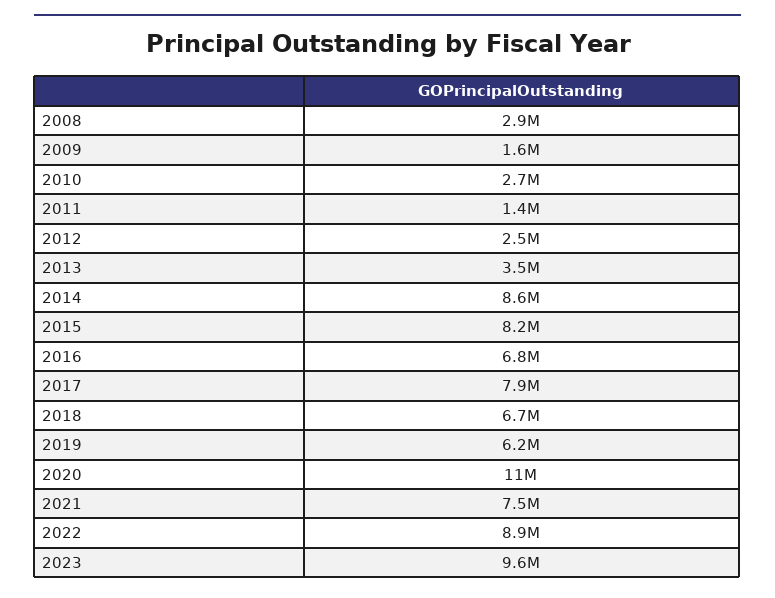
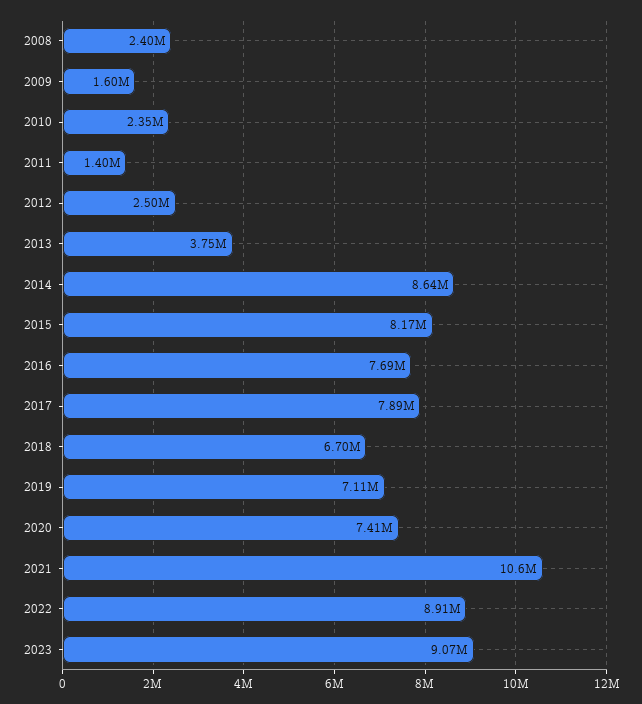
2008: 2900000 -> 2400000
2010: 2700000 -> 2350000
2013: 3500000 -> 3750000
2016: 6800000 -> 7690000
2019: 6200000 -> 7110000
2020: 11000000 -> 7410000
2021: 7500000 -> 10600000
2023: 9600000 -> 9070000

